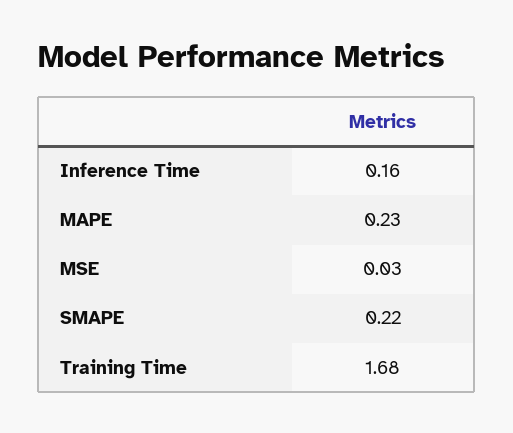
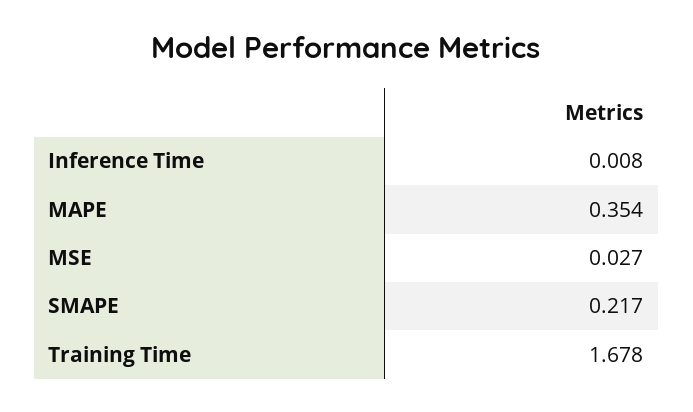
Inference Time: 0.16 -> 0.008
MAPE: 0.23 -> 0.354

